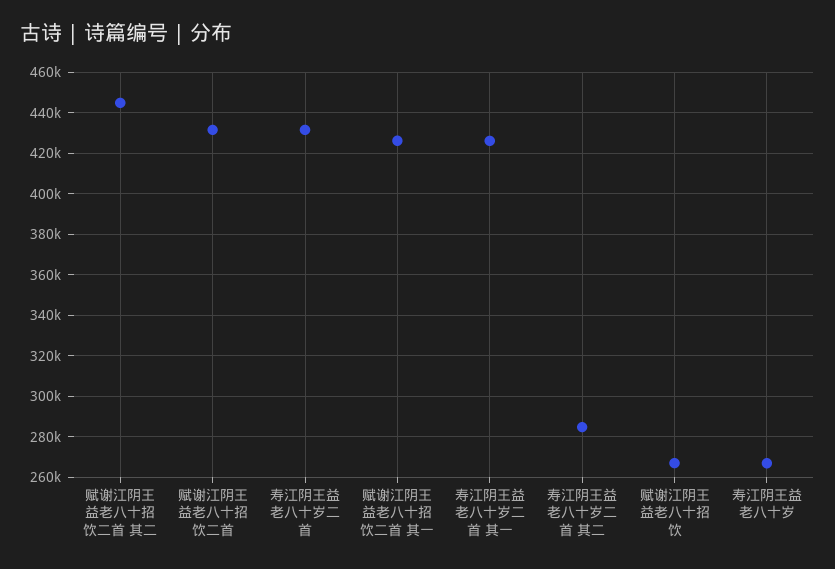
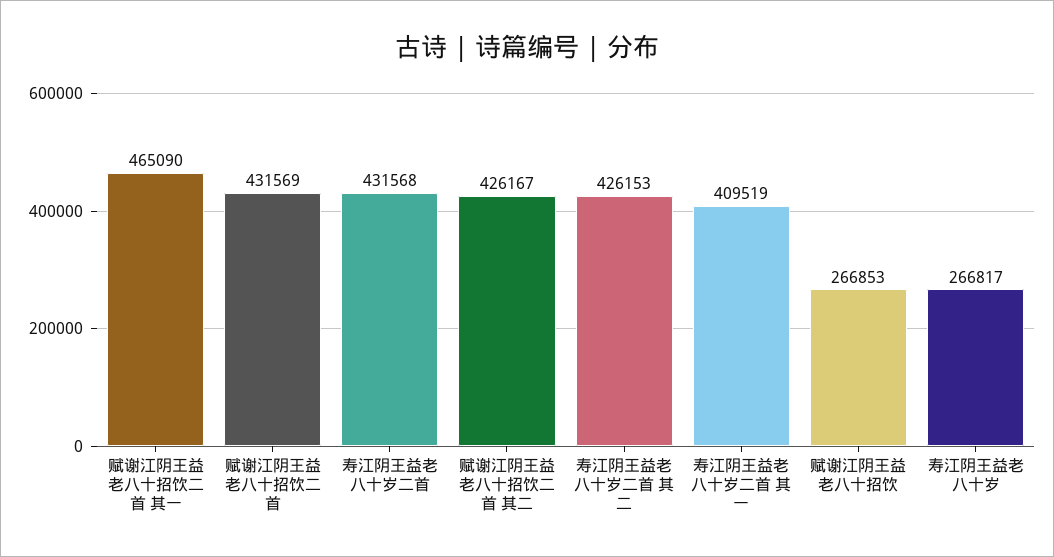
赋谢江阴王益老八十招饮二首 其二: 445000 -> 426167
赋谢江阴王益老八十招饮二首 其一: 425000 -> 465090
寿江阴王益老八十岁二首 其一: 425000 -> 409519
寿江阴王益老八十岁二首 其二: 285000 -> 426153

